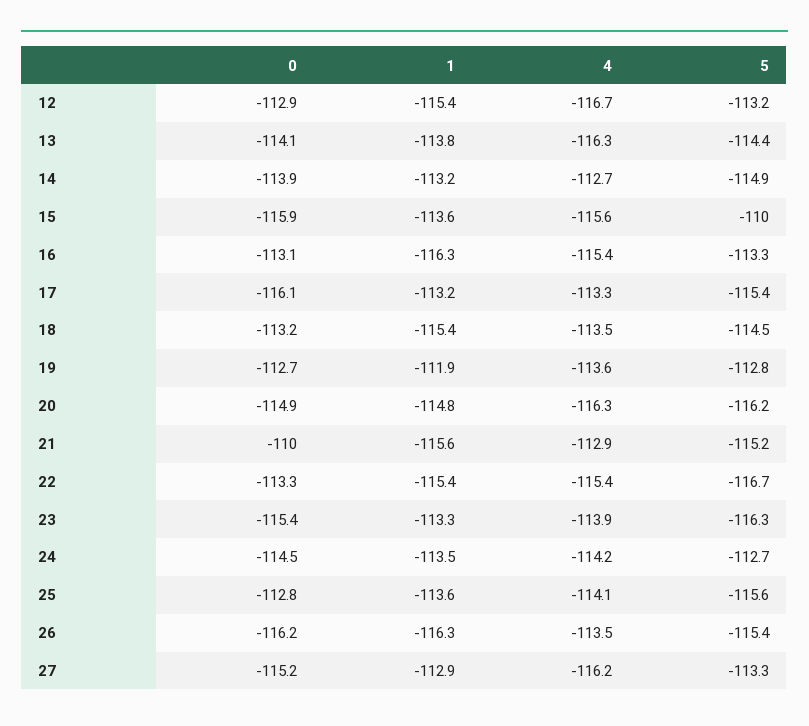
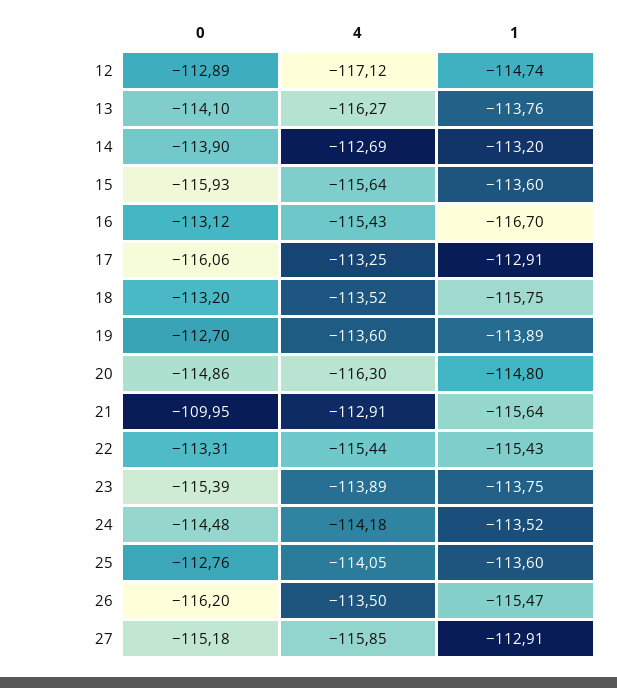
1, 12: -115.4 -> -114.74
4, 12: -116.7 -> -117.12
5, 12: -113.2 -> none
5, 13: -114.4 -> none
5, 14: -114.9 -> none
5, 15: -110 -> none
1, 16: -116.3 -> -116.7
5, 16: -113.3 -> none
1, 17: -113.2 -> -112.91
5, 17: -115.4 -> none
1, 18: -115.4 -> -115.75
5, 18: -114.5 -> none
1, 19: -111.9 -> -113.89
5, 19: -112.8 -> none
5, 20: -116.2 -> none
5, 21: -115.2 -> none
5, 22: -116.7 -> none
1, 23: -113.3 -> -113.75
5, 23: -116.3 -> none
5, 24: -112.7 -> none
5, 25: -115.6 -> none
1, 26: -116.3 -> -115.47
5, 26: -115.4 -> none
4, 27: -116.2 -> -115.85
5, 27: -113.3 -> none

